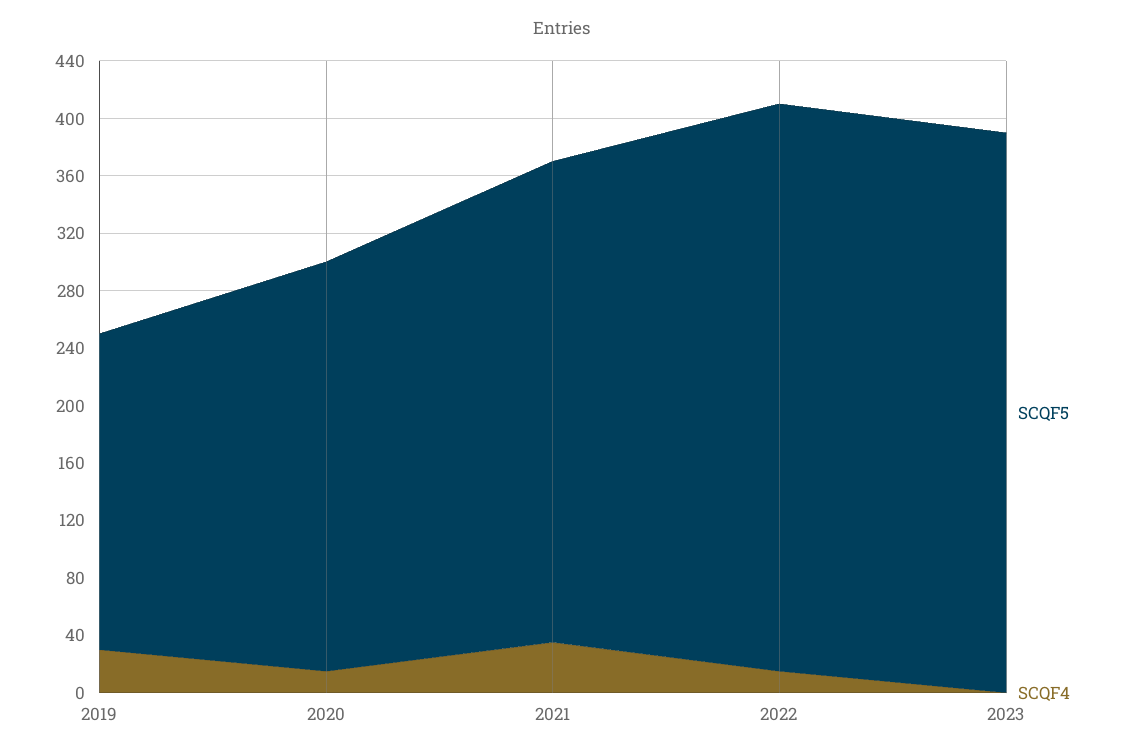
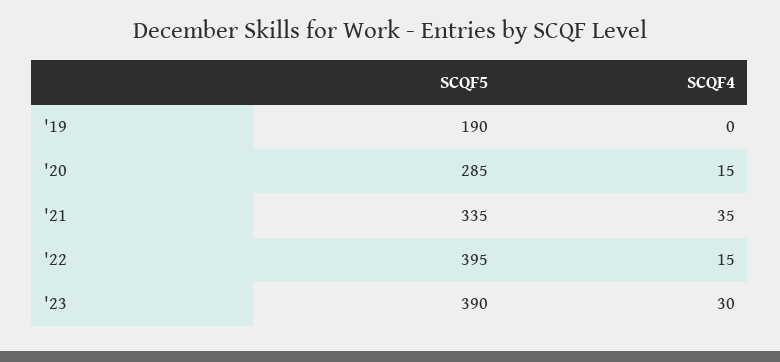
SCQF5, 2019: 220 -> 190
SCQF4, 2019: 30 -> 0
SCQF4, 2023: 0 -> 30

